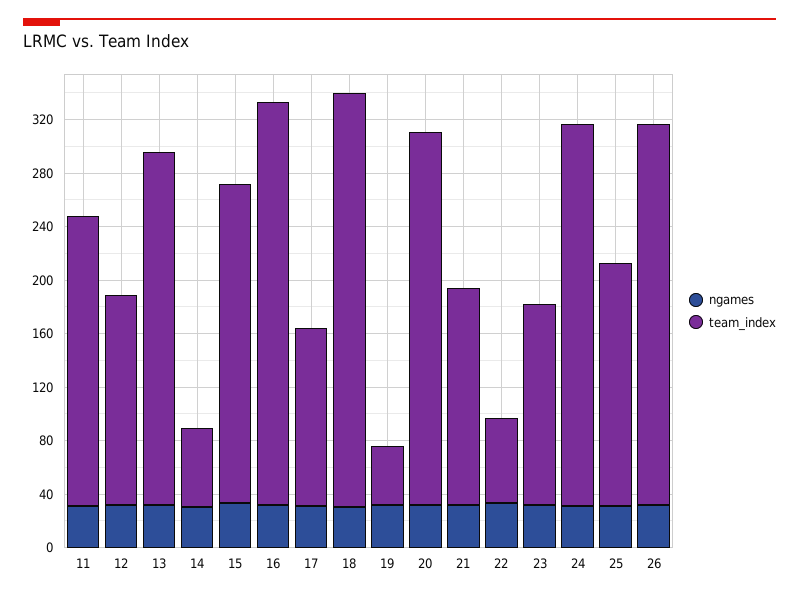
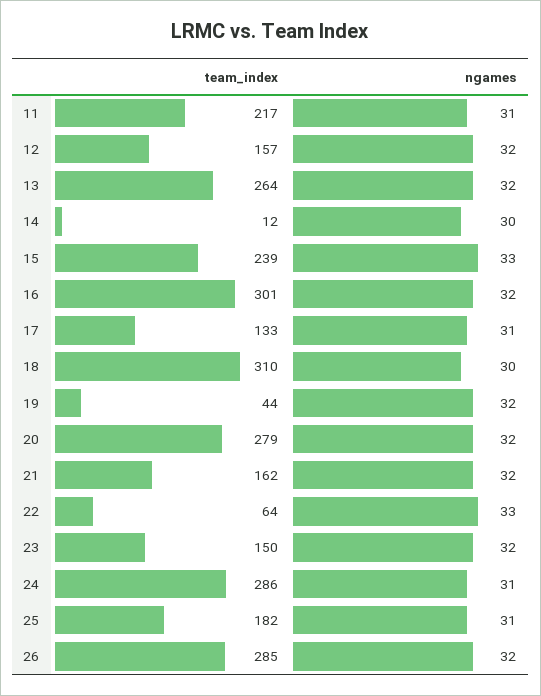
team_index, 14: 60 -> 12

